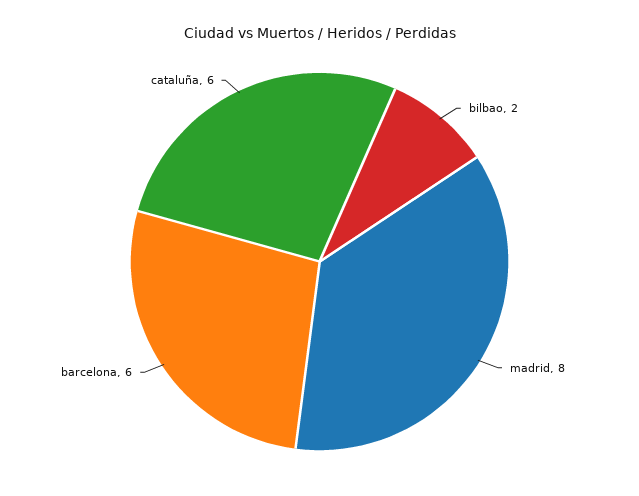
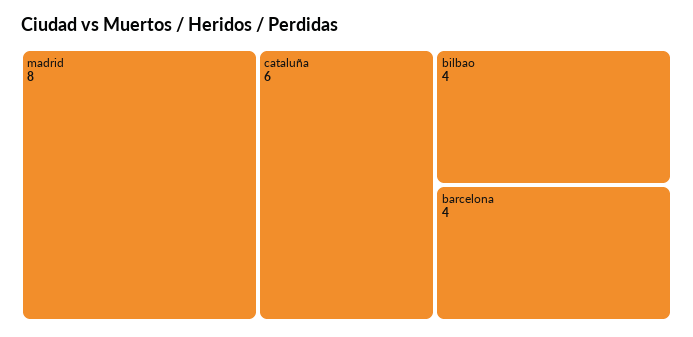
bilbao: 2 -> 4
barcelona: 6 -> 4

